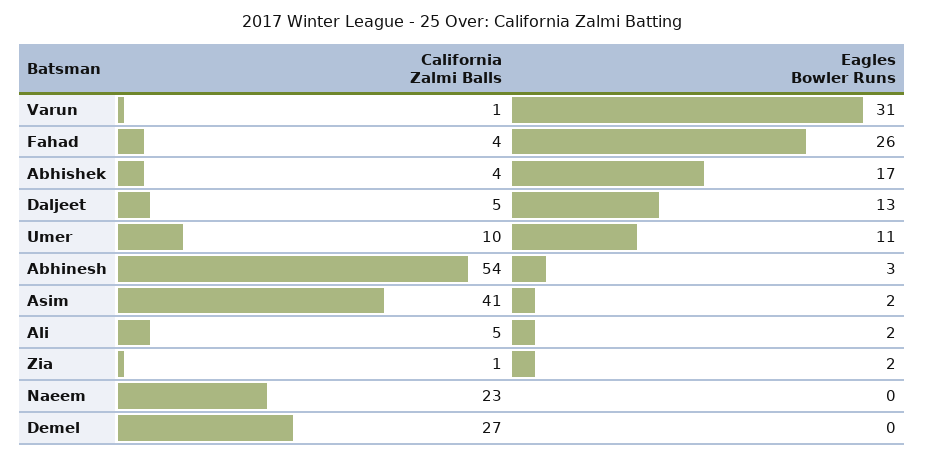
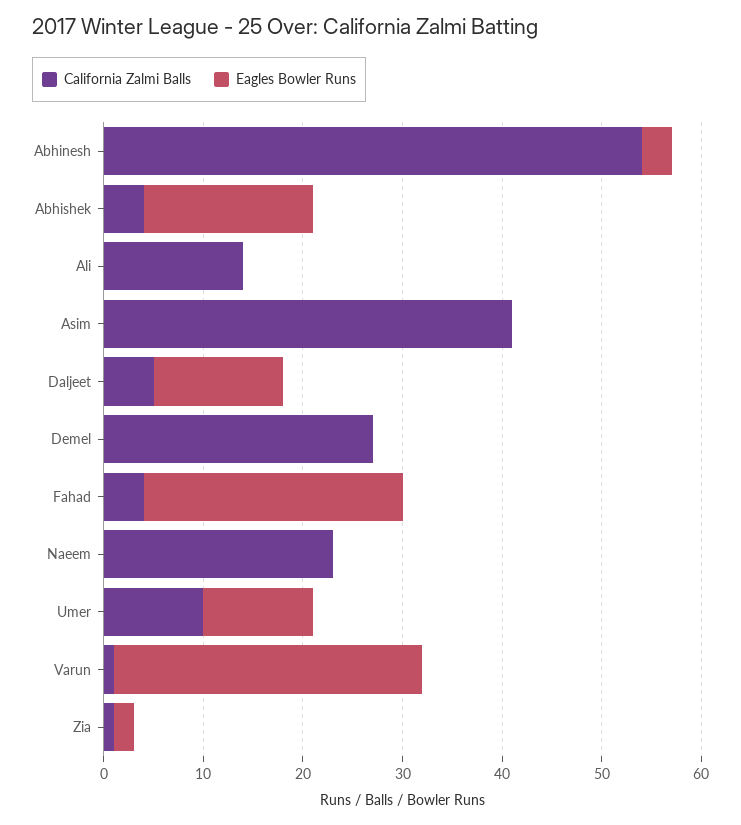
Eagles Bowler Runs, Asim: 2 -> 0
California Zalmi Balls, Ali: 5 -> 14
Eagles Bowler Runs, Ali: 2 -> 0

